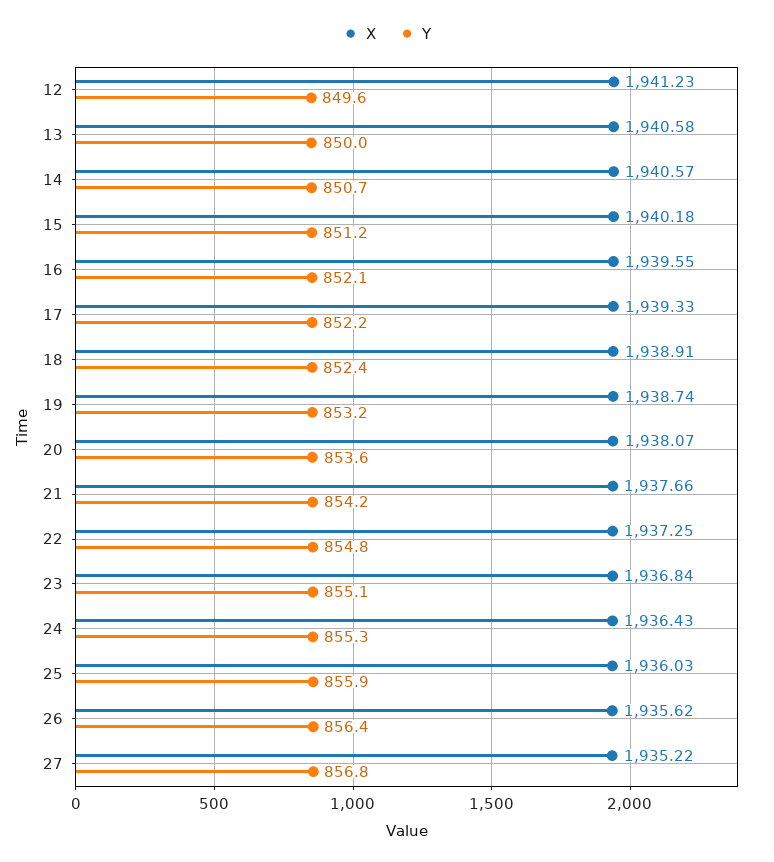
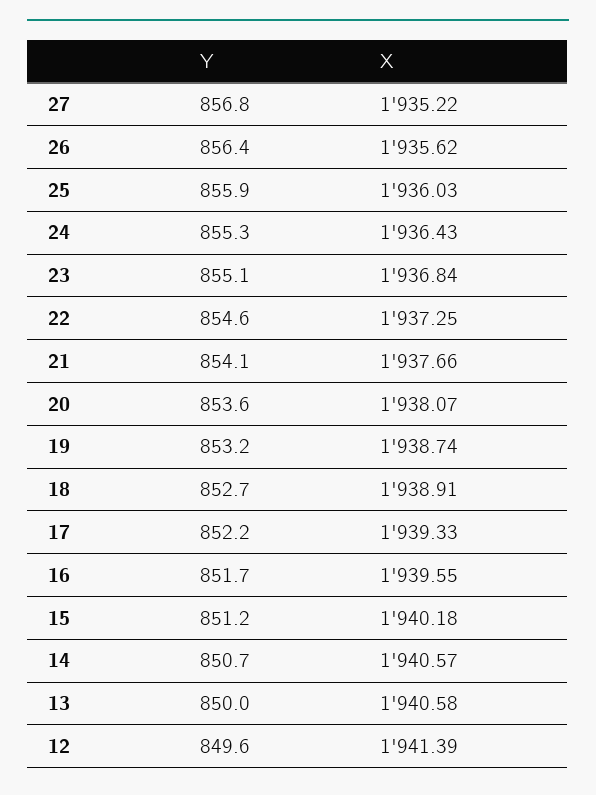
X, 12: 1941.23 -> 1941.39
Y, 16: 852.1 -> 851.7
Y, 18: 852.4 -> 852.7
Y, 21: 854.2 -> 854.1
Y, 22: 854.8 -> 854.6

